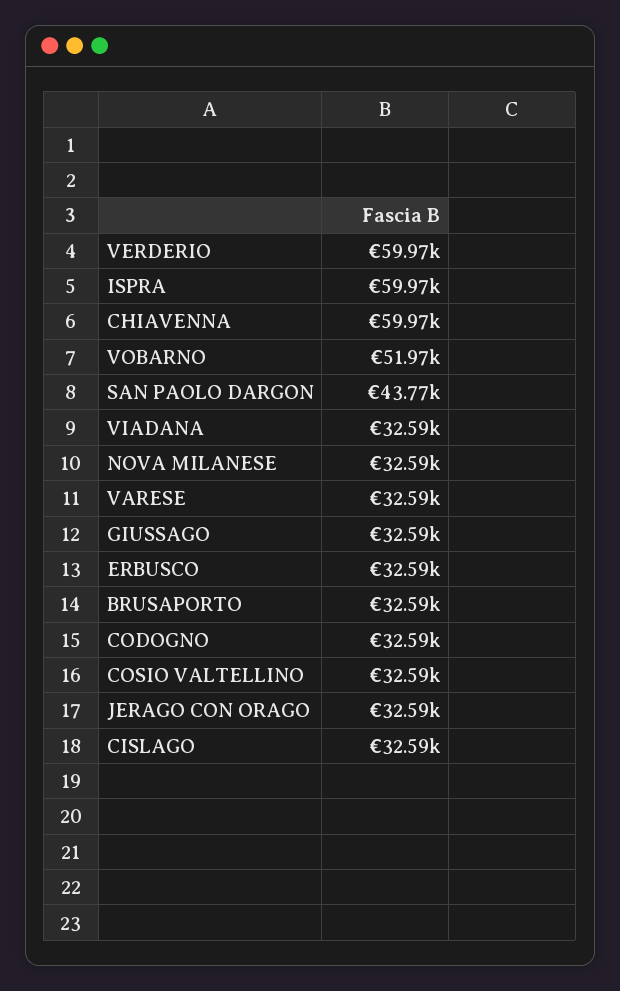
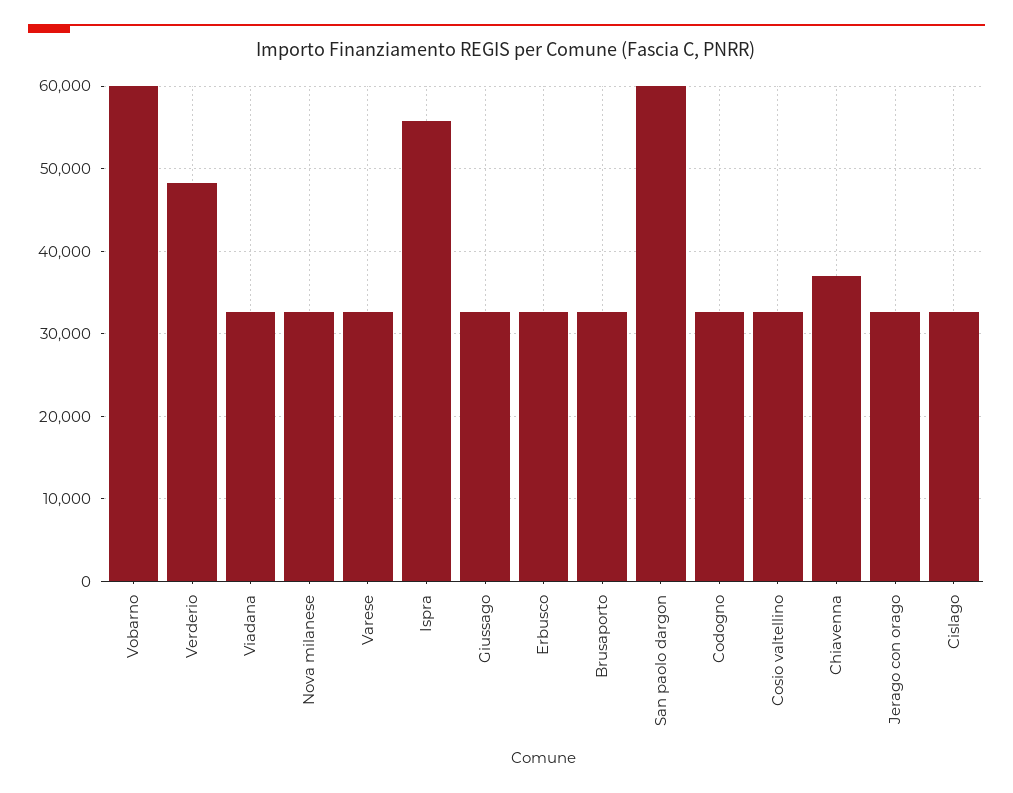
VERDERIO: 59970 -> 48000
ISPRA: 59970 -> 56000
CHIAVENNA: 59970 -> 37000
VOBARNO: 51970 -> 60000
SAN PAOLO DARGON: 43770 -> 60000

